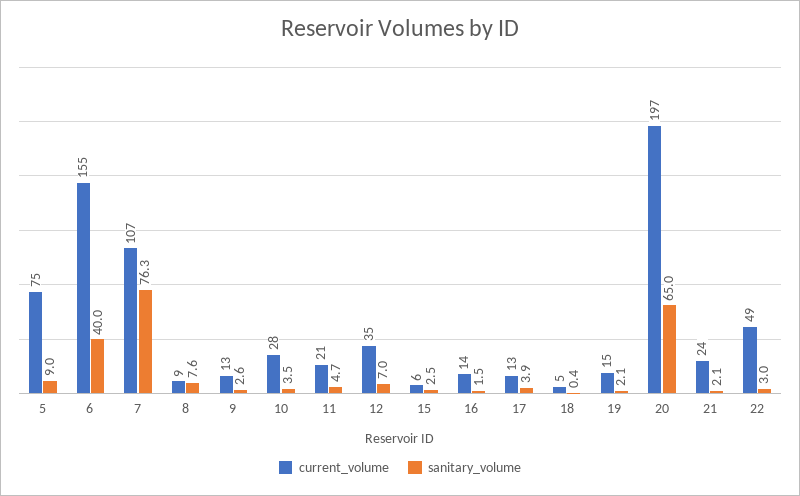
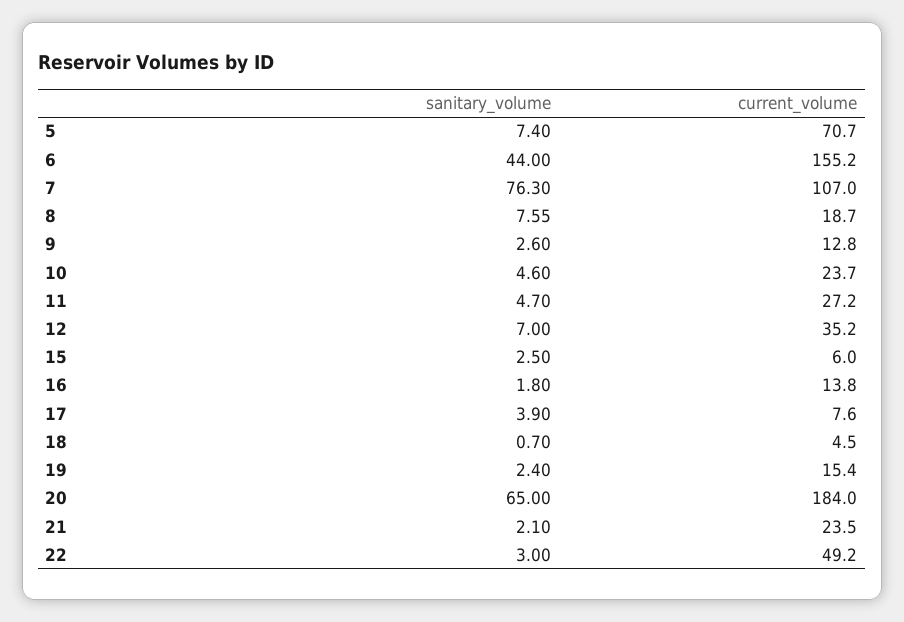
current_volume, 5: 75 -> 70.7
sanitary_volume, 5: 9 -> 7.4
sanitary_volume, 6: 40 -> 44
current_volume, 8: 9 -> 18.7
current_volume, 10: 28 -> 23.7
sanitary_volume, 10: 3.5 -> 4.6
current_volume, 11: 21 -> 27.2
sanitary_volume, 16: 1.5 -> 1.8
current_volume, 17: 13 -> 7.6
sanitary_volume, 18: 0.4 -> 0.7
sanitary_volume, 19: 2.1 -> 2.4
current_volume, 20: 197 -> 184

